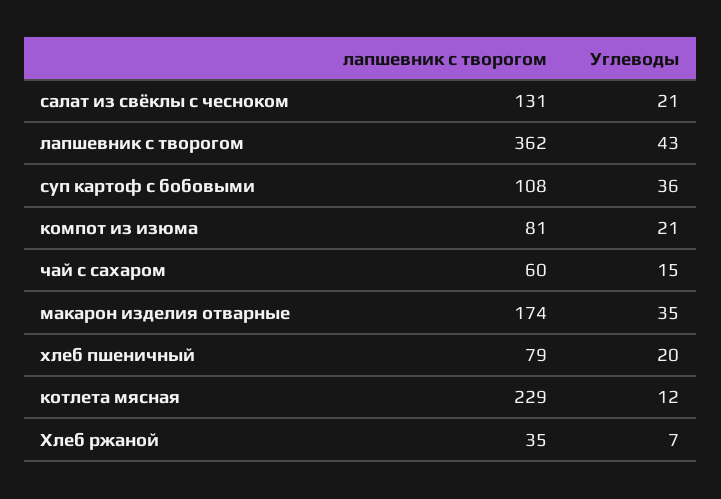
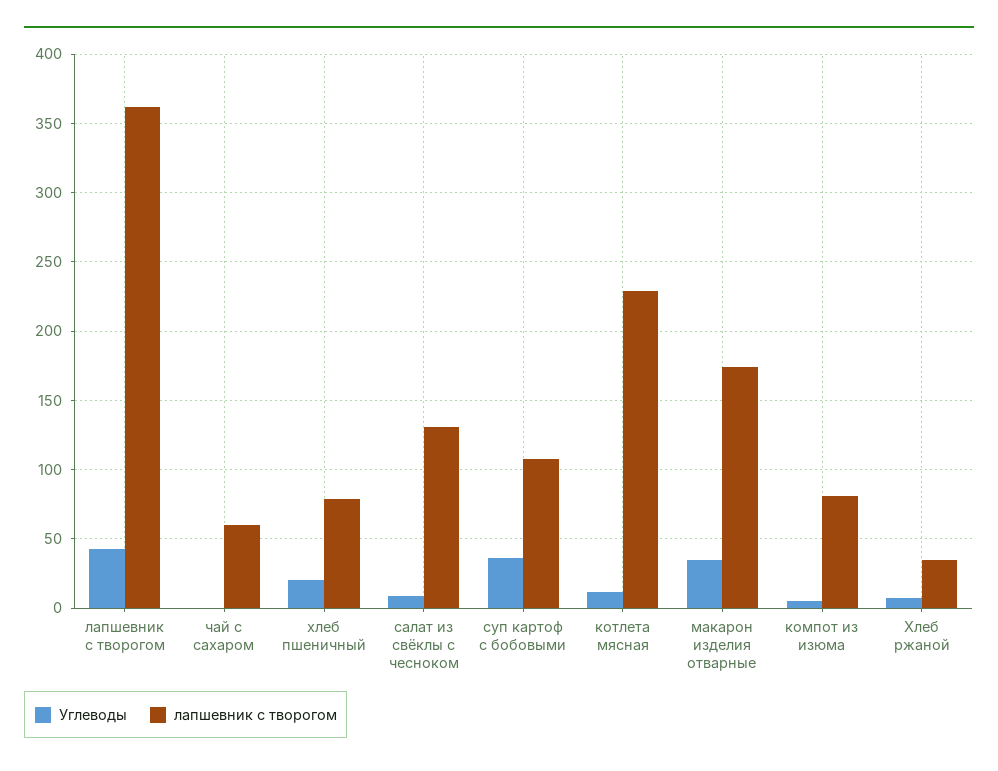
Углеводы, салат из свёклы с чесноком: 21 -> 10
Углеводы, компот из изюма: 21 -> 5
Углеводы, чай с сахаром: 15 -> 0

